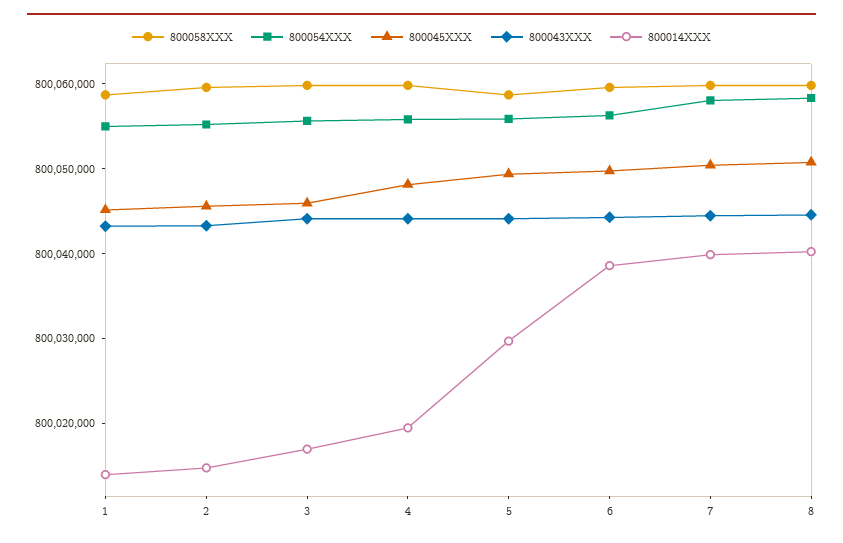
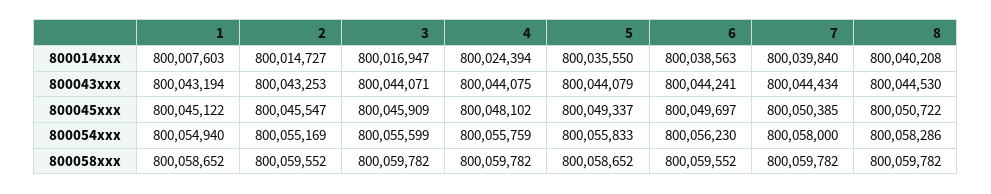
800014XXX, 1: 800014000 -> 800007603
800014XXX, 4: 800020000 -> 800024394
800014XXX, 5: 800030000 -> 800035550

